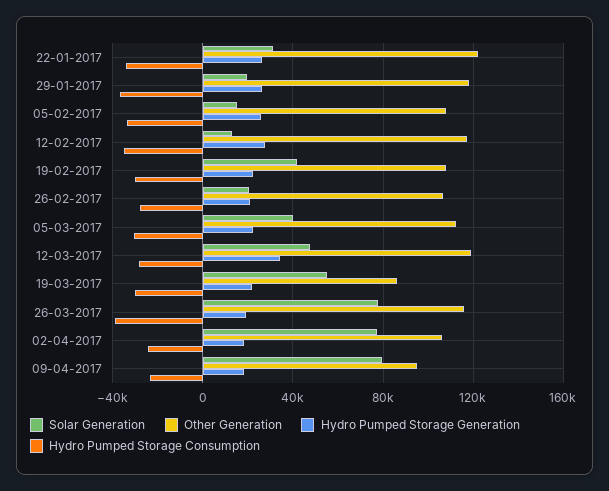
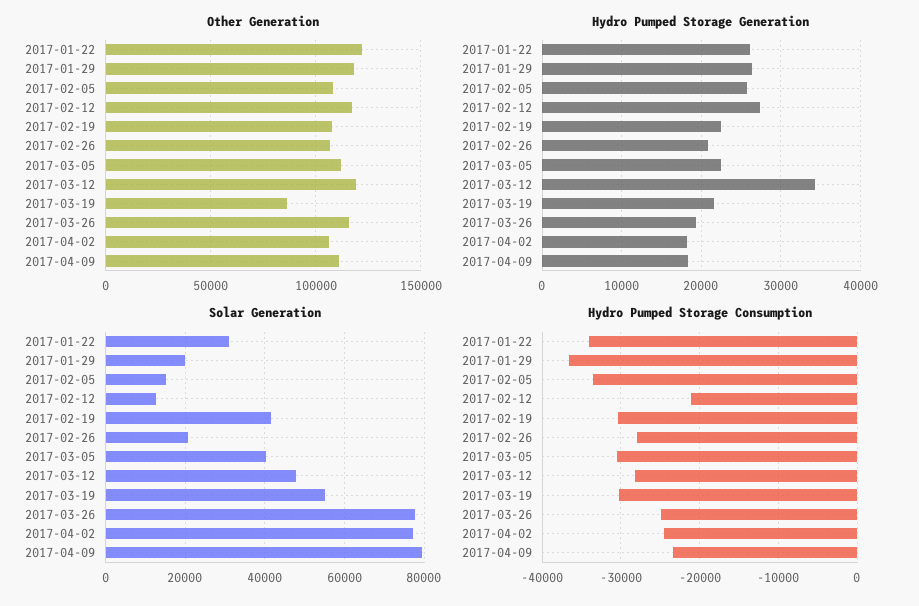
Hydro Pumped Storage Consumption, 12-02-2017: -35000 -> -21000
Hydro Pumped Storage Consumption, 26-03-2017: -40000 -> -25000
Other Generation, 09-04-2017: 95000 -> 110000

